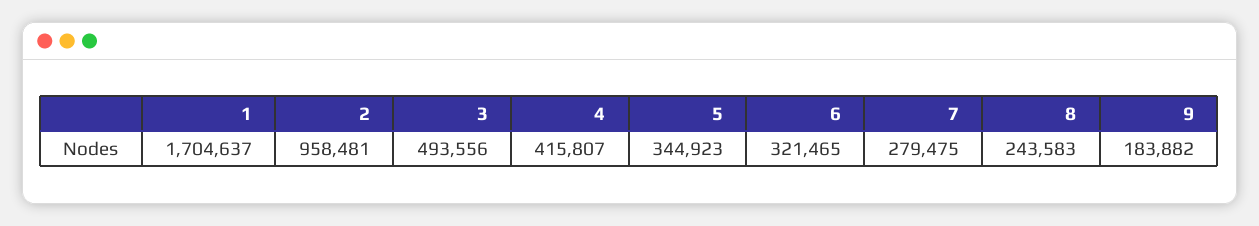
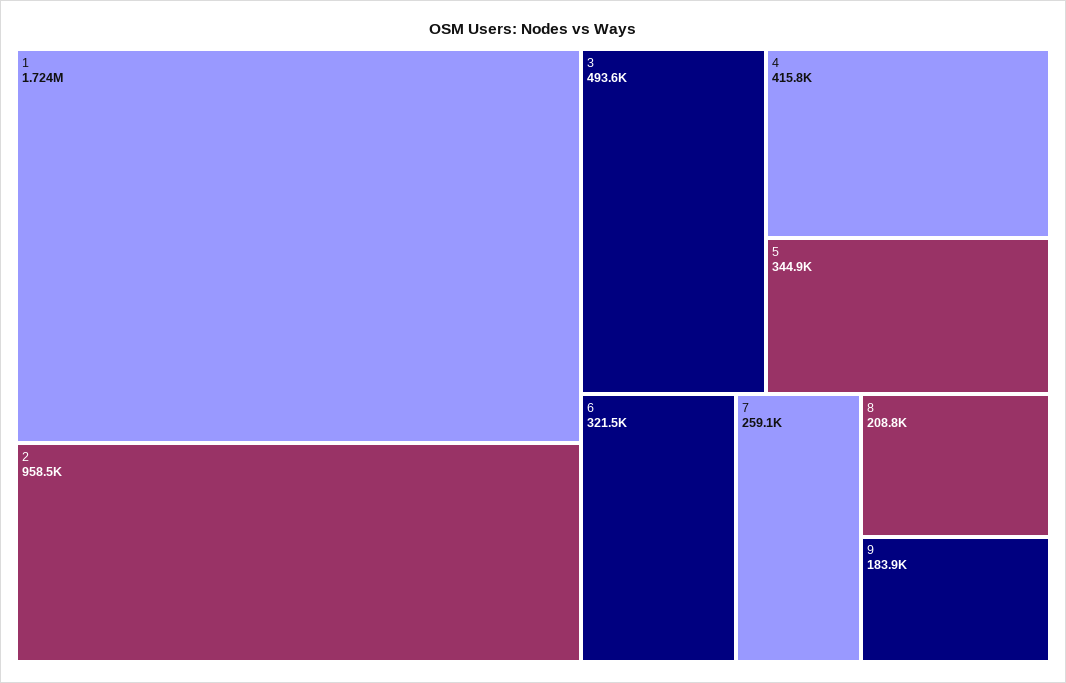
1: 1704637 -> 1724000
7: 279475 -> 259100
8: 243583 -> 208800

